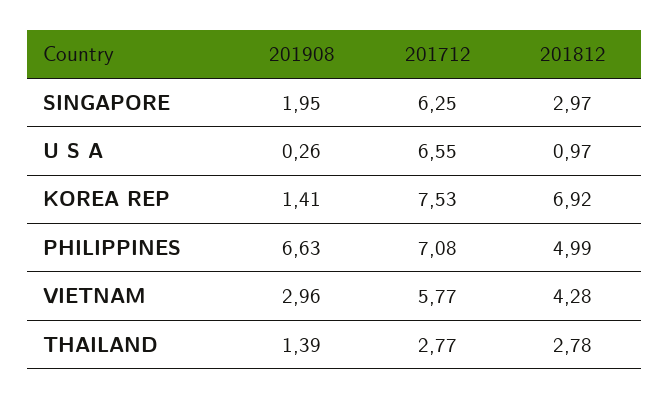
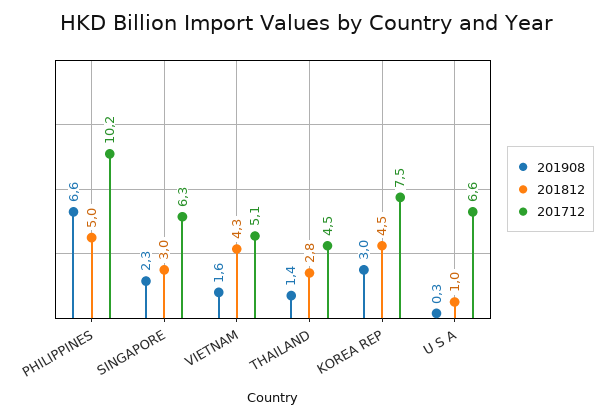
201908, SINGAPORE: 1.95 -> 2.3
201908, KOREA REP: 1.41 -> 3
201812, KOREA REP: 6.92 -> 4.5
201712, PHILIPPINES: 7.08 -> 10.2
201908, VIETNAM: 2.96 -> 1.6
201712, VIETNAM: 5.77 -> 5.1
201712, THAILAND: 2.77 -> 4.5

